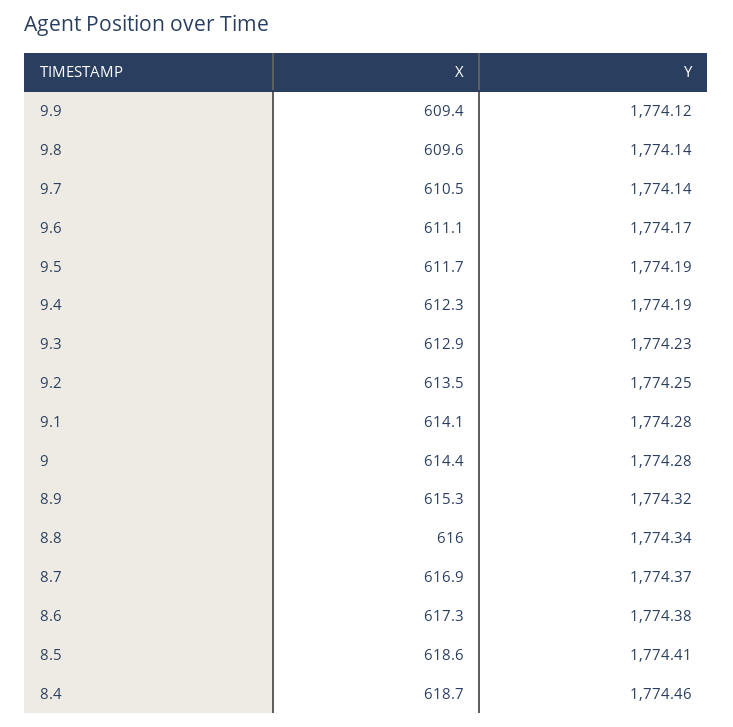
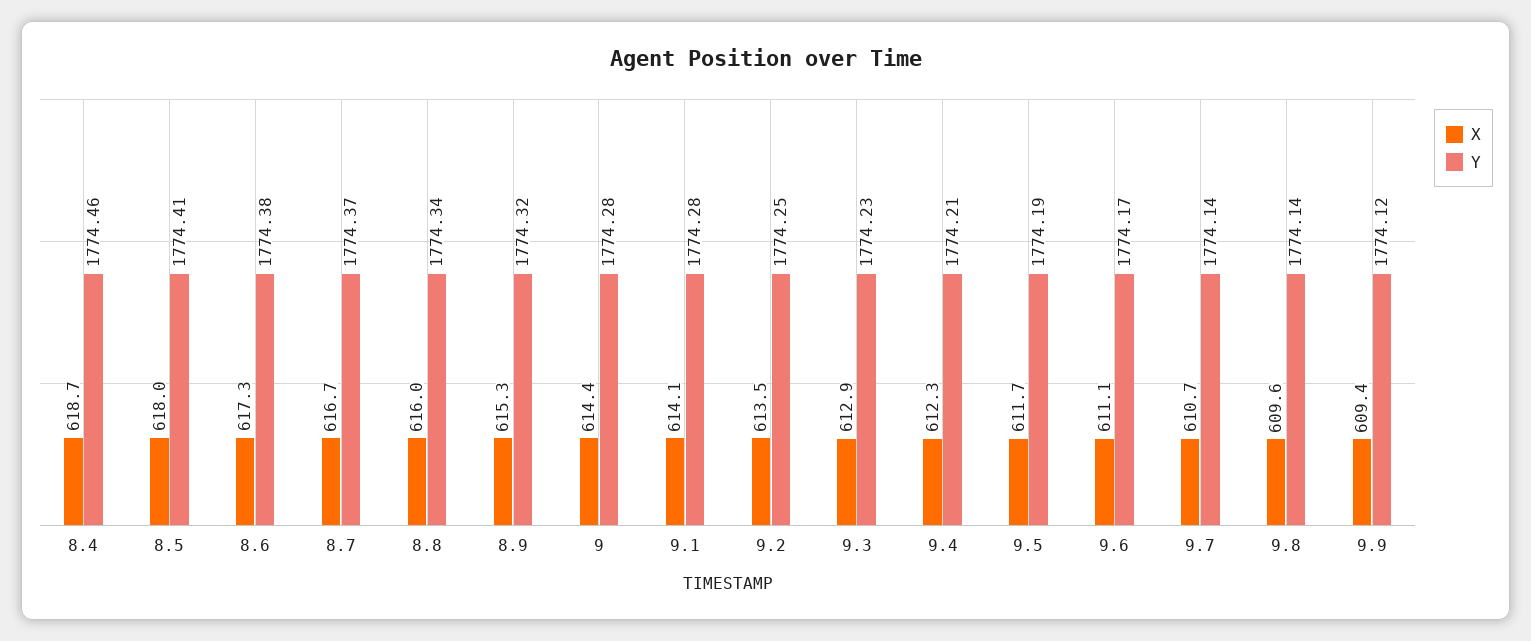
X, 9.7: 610.5 -> 610.7
Y, 9.4: 1774.19 -> 1774.21
X, 8.7: 616.9 -> 616.7
X, 8.5: 618.6 -> 618

